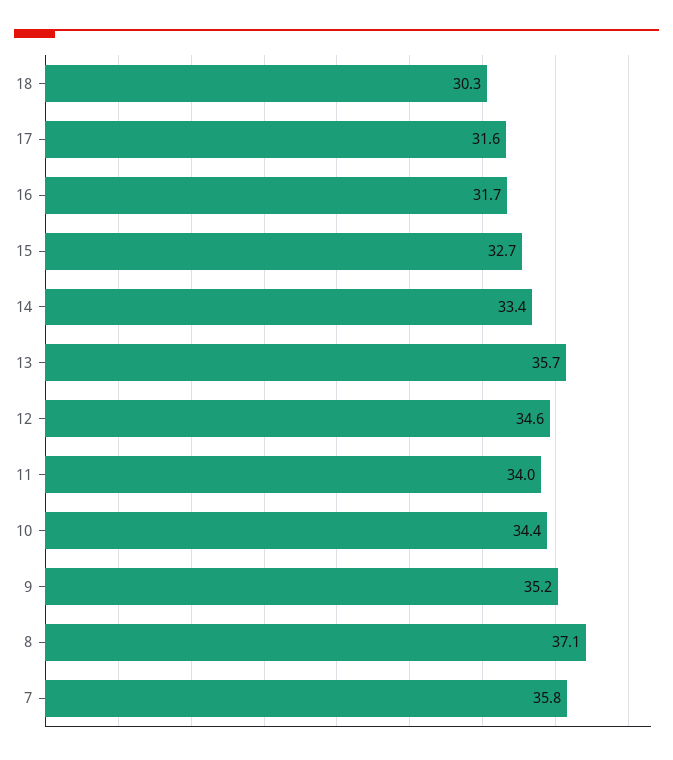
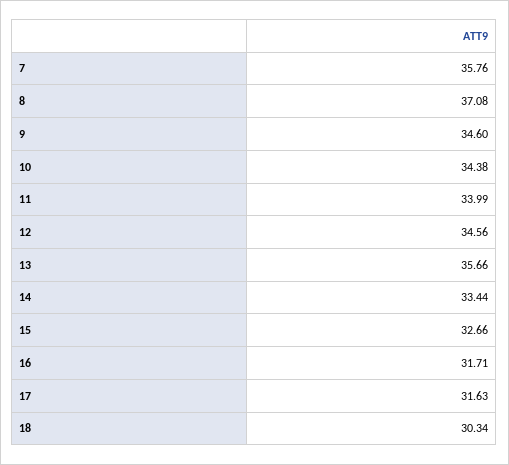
9: 35.2 -> 34.6

